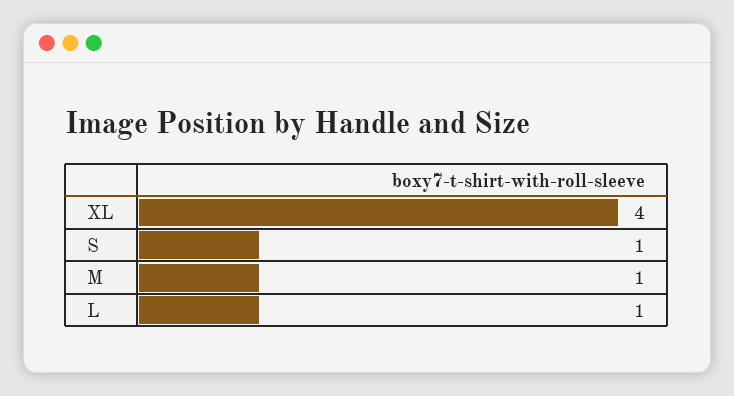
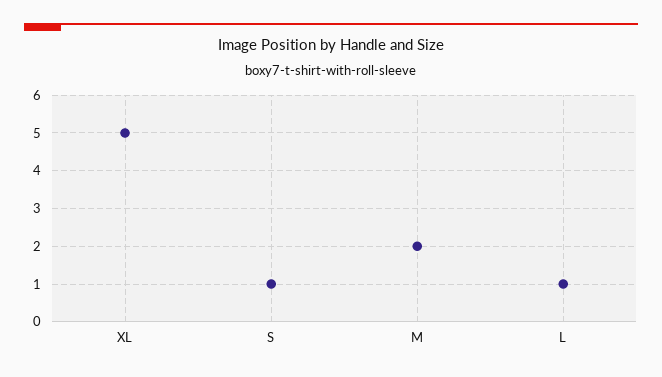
XL: 4 -> 5
M: 1 -> 2

